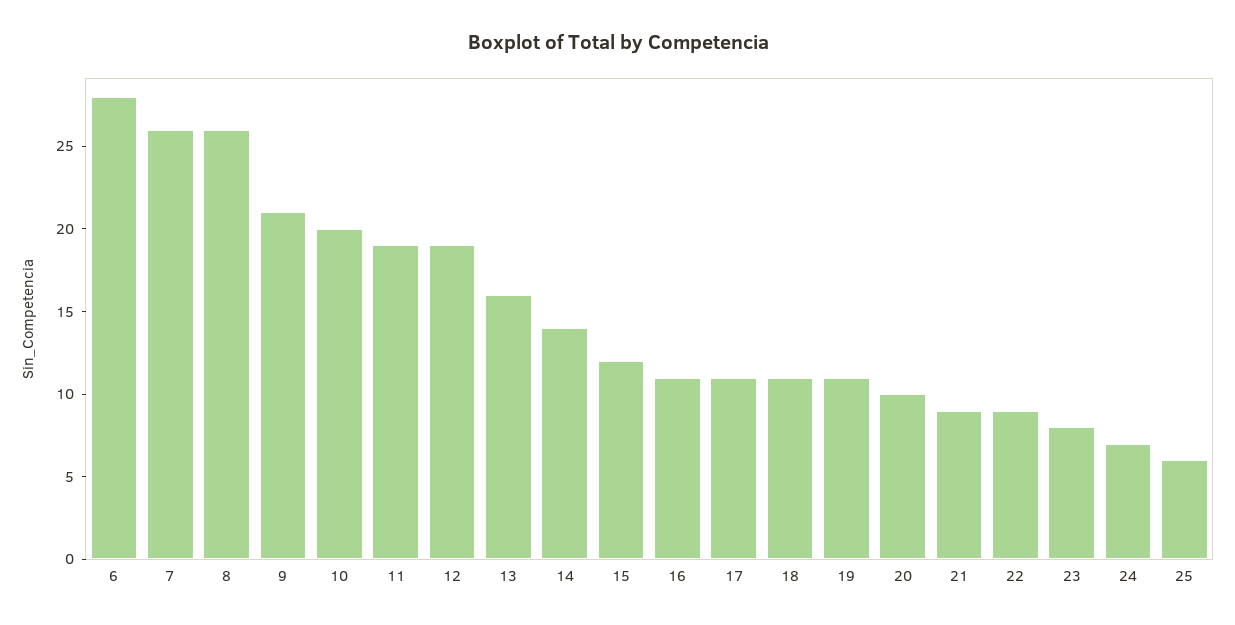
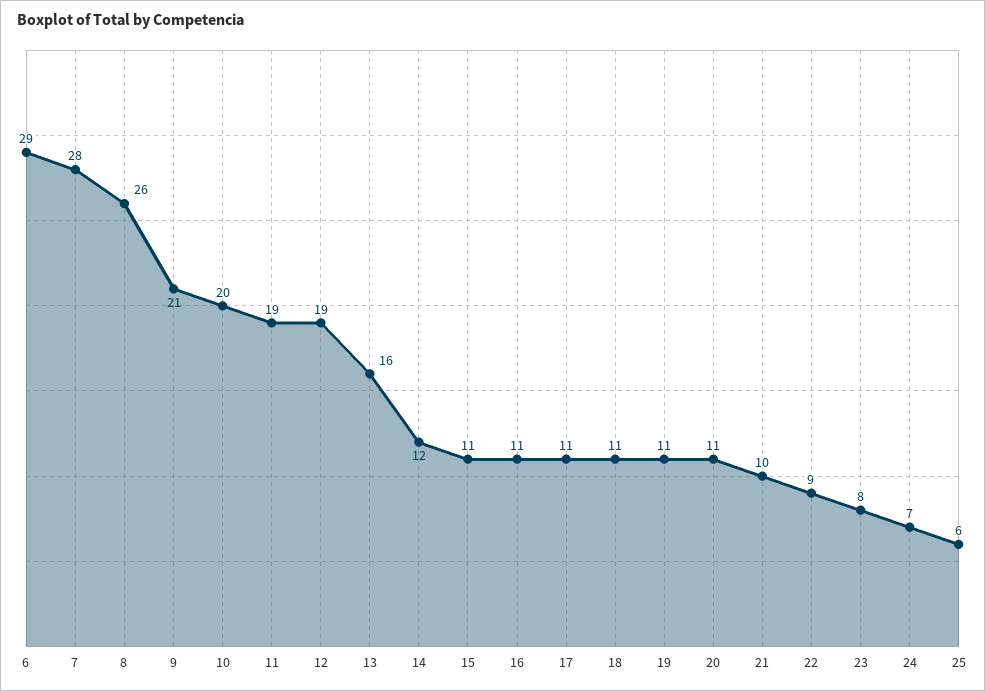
6: 28 -> 29
7: 26 -> 28
14: 14 -> 12
15: 12 -> 11
20: 10 -> 11
21: 9 -> 10

